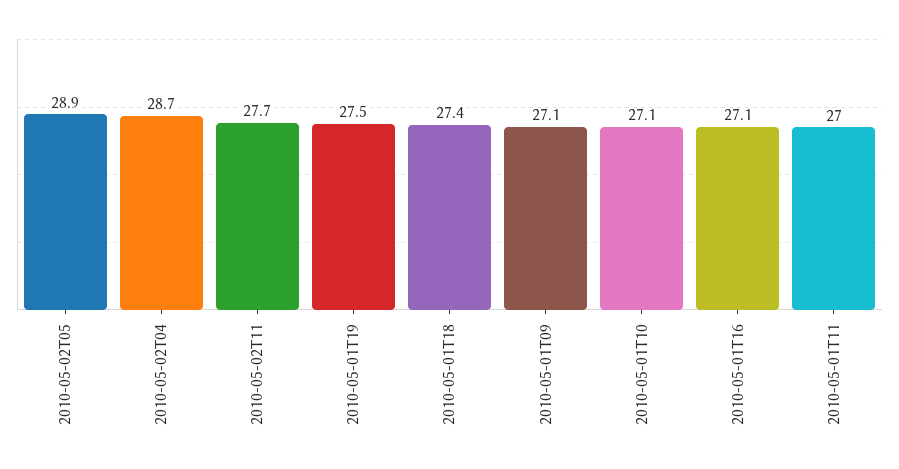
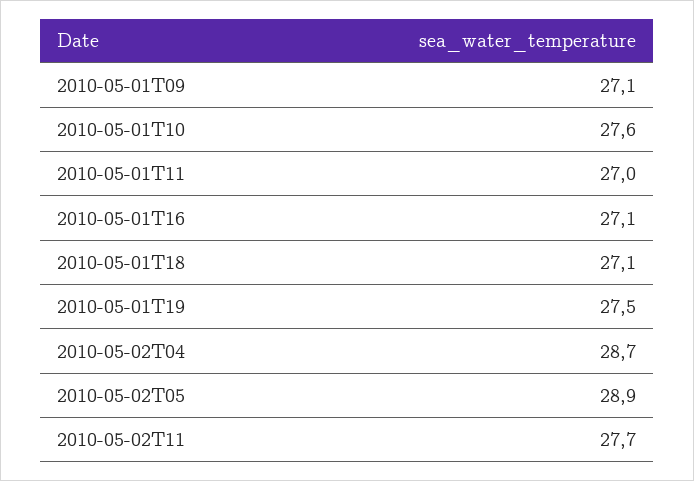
2010-05-01T18: 27.4 -> 27.1
2010-05-01T10: 27.1 -> 27.6

